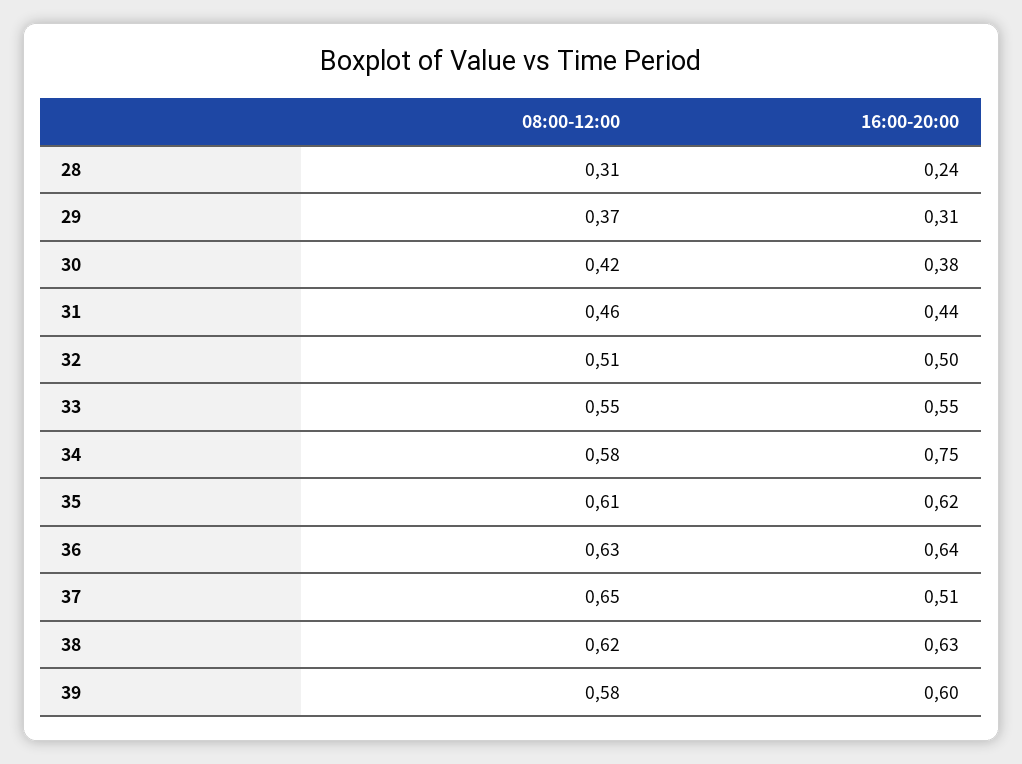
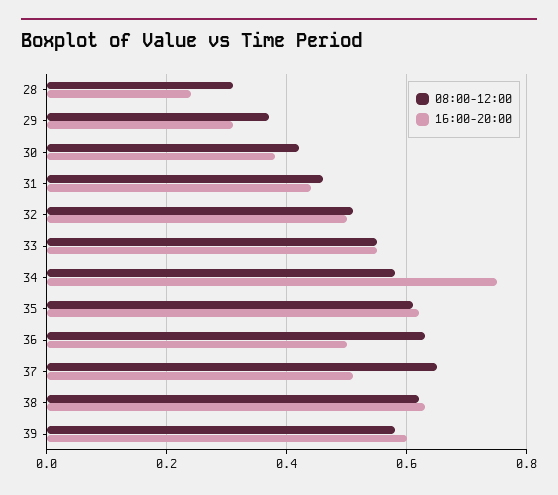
16:00-20:00, 36: 0.64 -> 0.5

